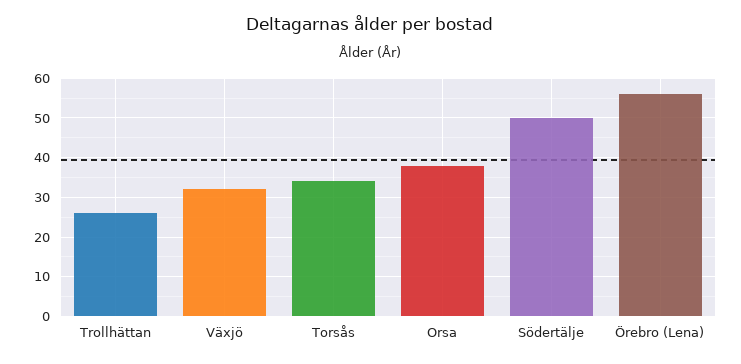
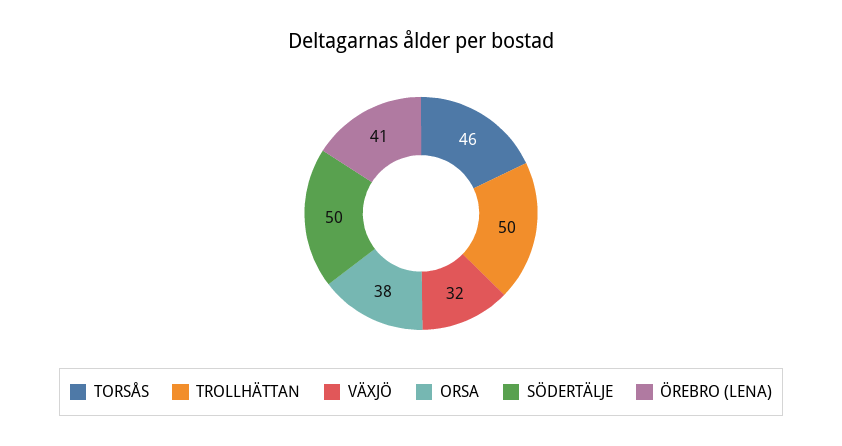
Trollhättan: 25 -> 50
Torsås: 35 -> 46
Örebro (Lena): 55 -> 41

